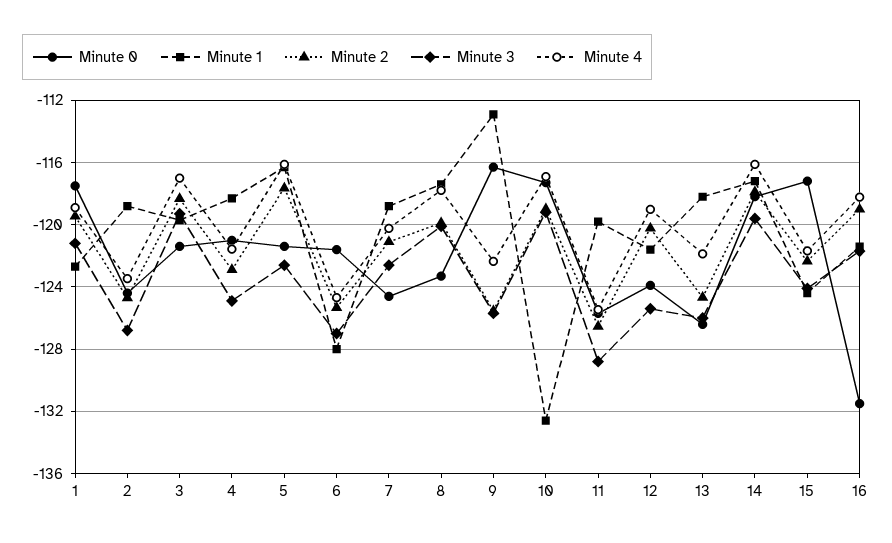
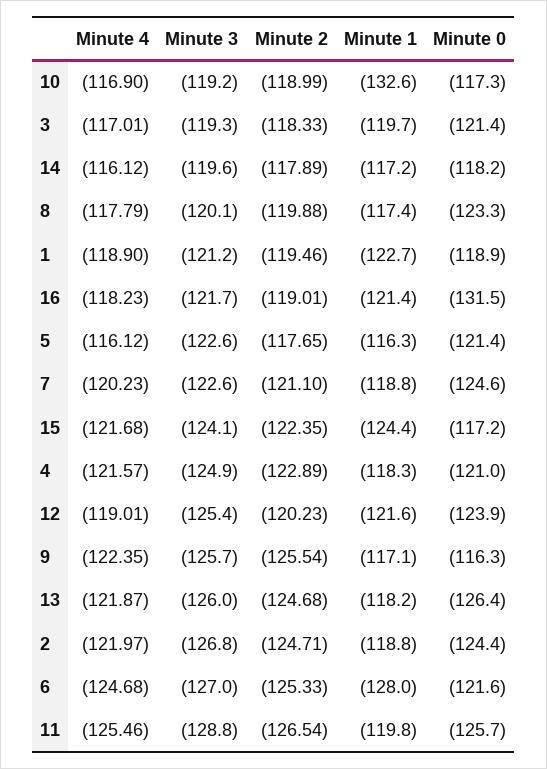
Minute 0, 1: -117.5 -> -118.9
Minute 4, 2: -123.5 -> -121.97
Minute 1, 9: -113 -> -117.1

